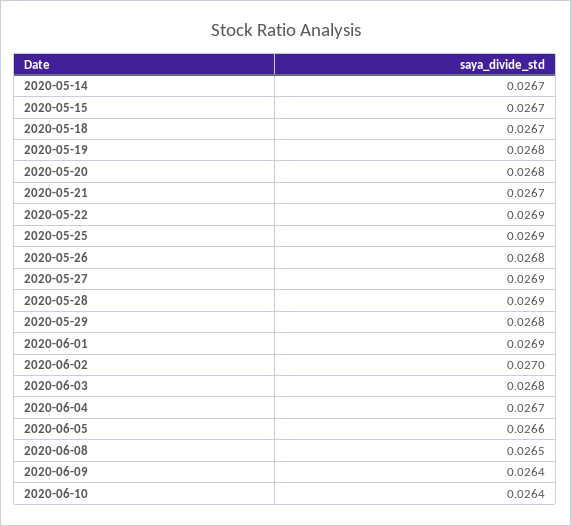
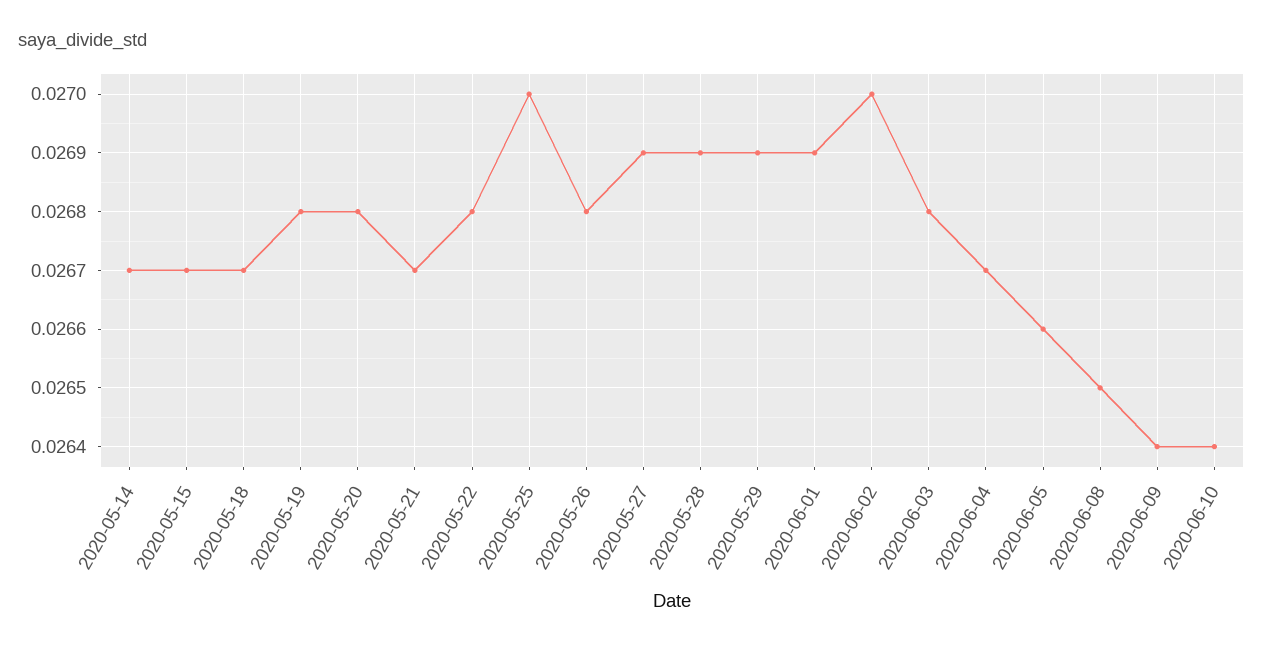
2020-05-22: 0.0269 -> 0.0268
2020-05-25: 0.0269 -> 0.027
2020-05-29: 0.0268 -> 0.0269

